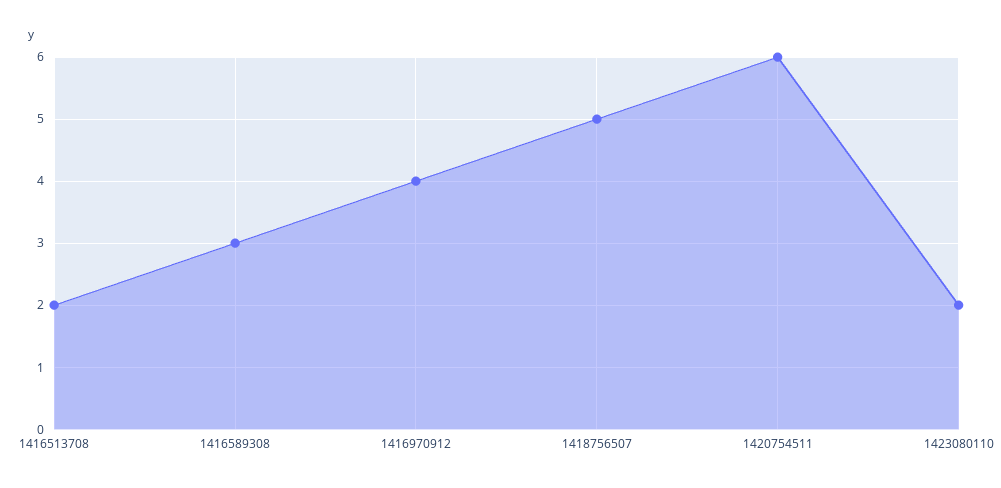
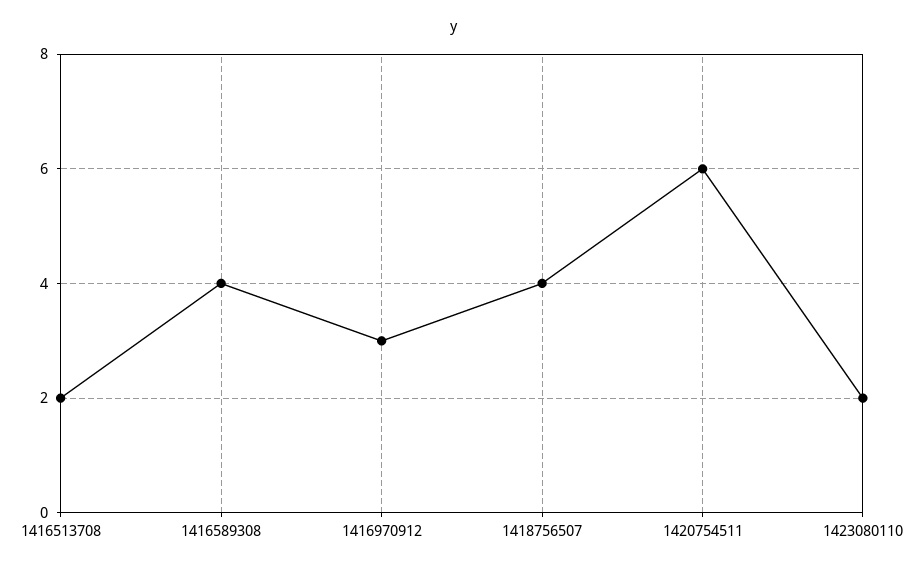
1416589308: 3 -> 4
1416970912: 4 -> 3
1418756507: 5 -> 4

